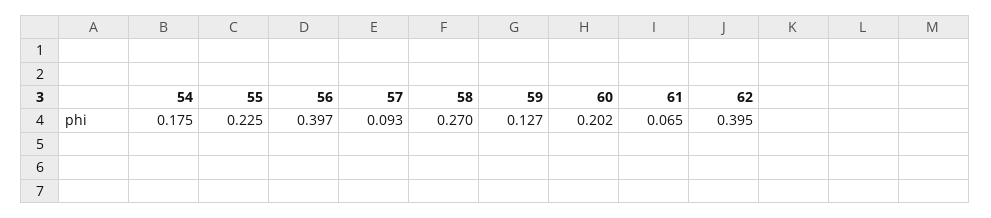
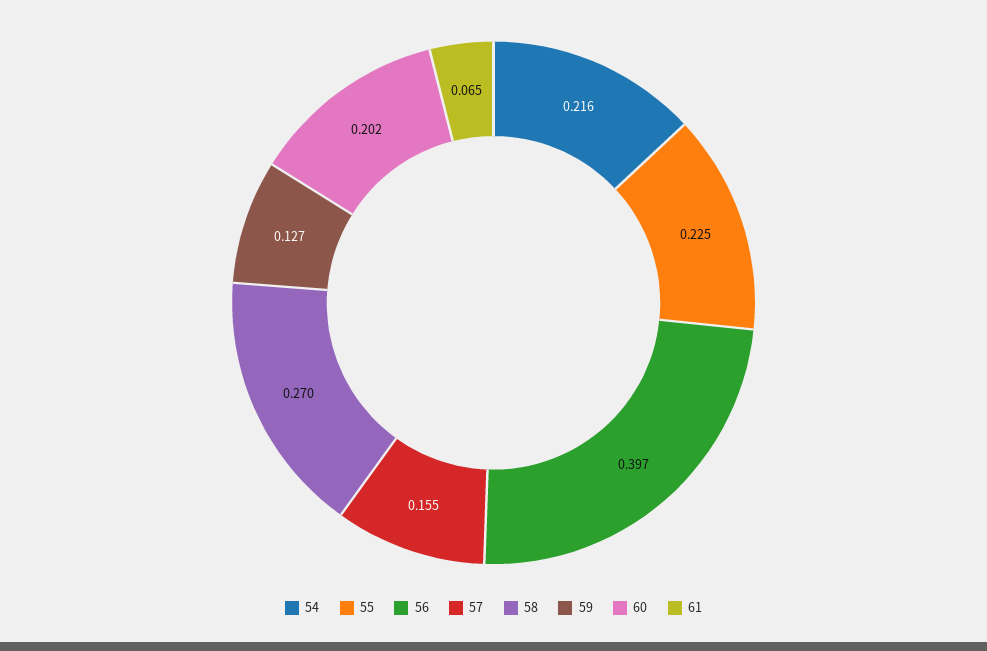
54: 0.175 -> 0.216
57: 0.093 -> 0.155
62: 0.395 -> none

